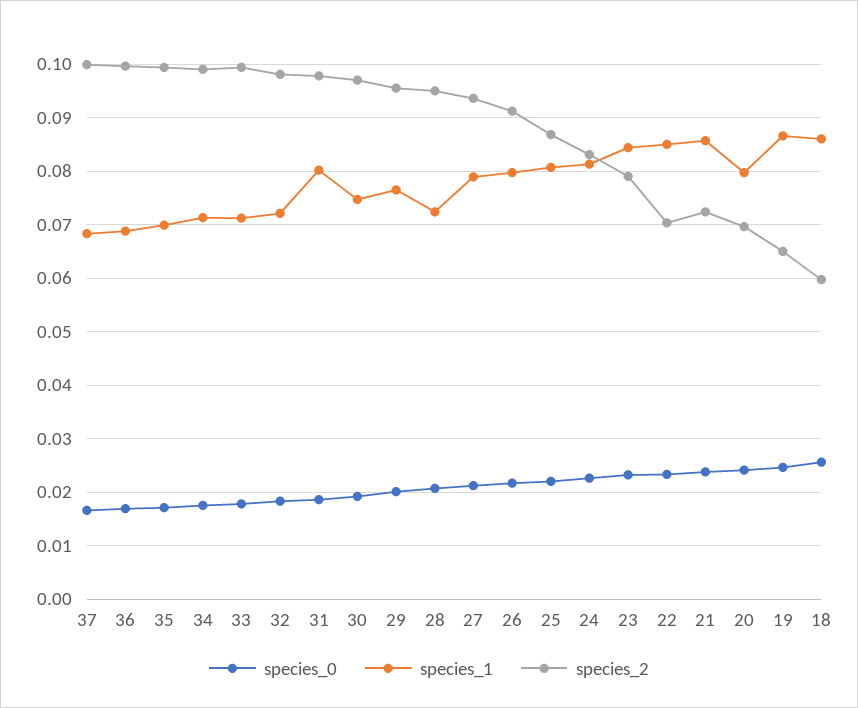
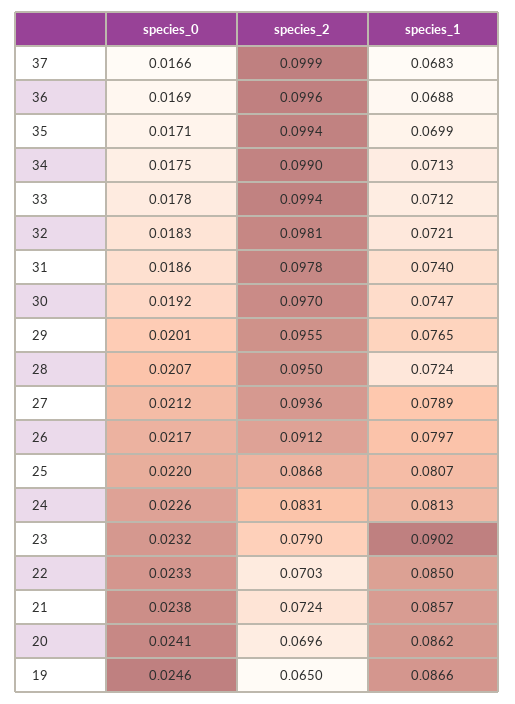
species_1, 31: 0.08 -> 0.074
species_1, 23: 0.084 -> 0.0902
species_1, 20: 0.08 -> 0.0862
species_0, 18: 0.026 -> none
species_1, 18: 0.086 -> none
species_2, 18: 0.06 -> none

